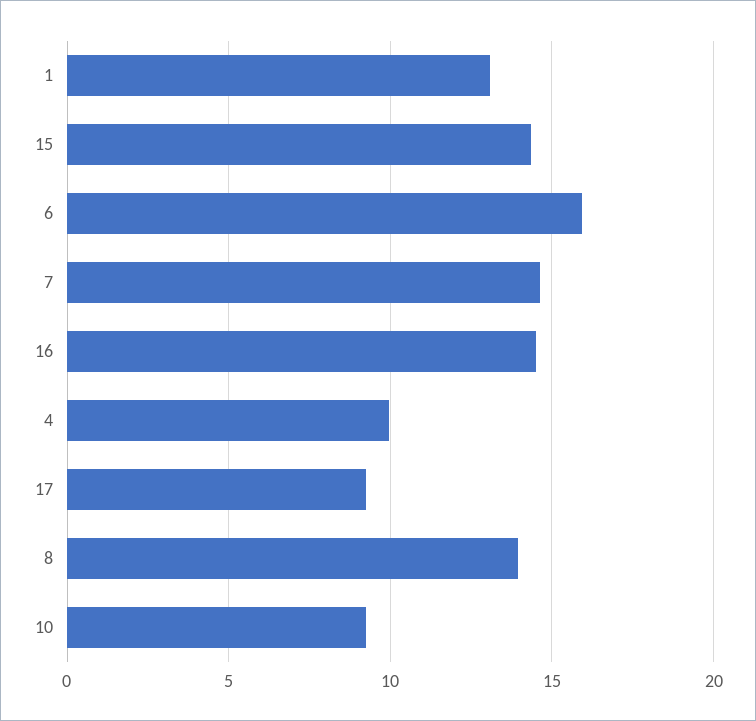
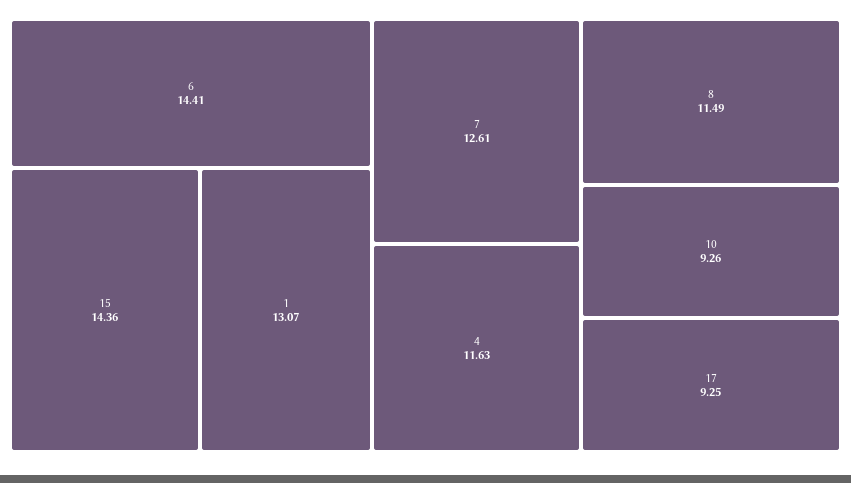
6: 16 -> 14.41
7: 14.5 -> 12.61
16: 14.5 -> none
4: 10 -> 11.63
8: 14 -> 11.49

